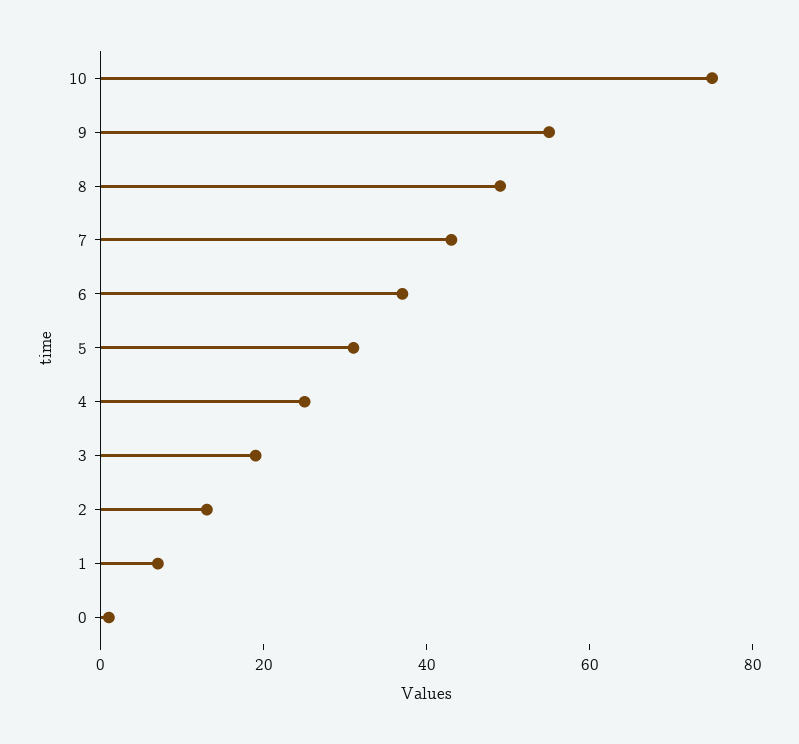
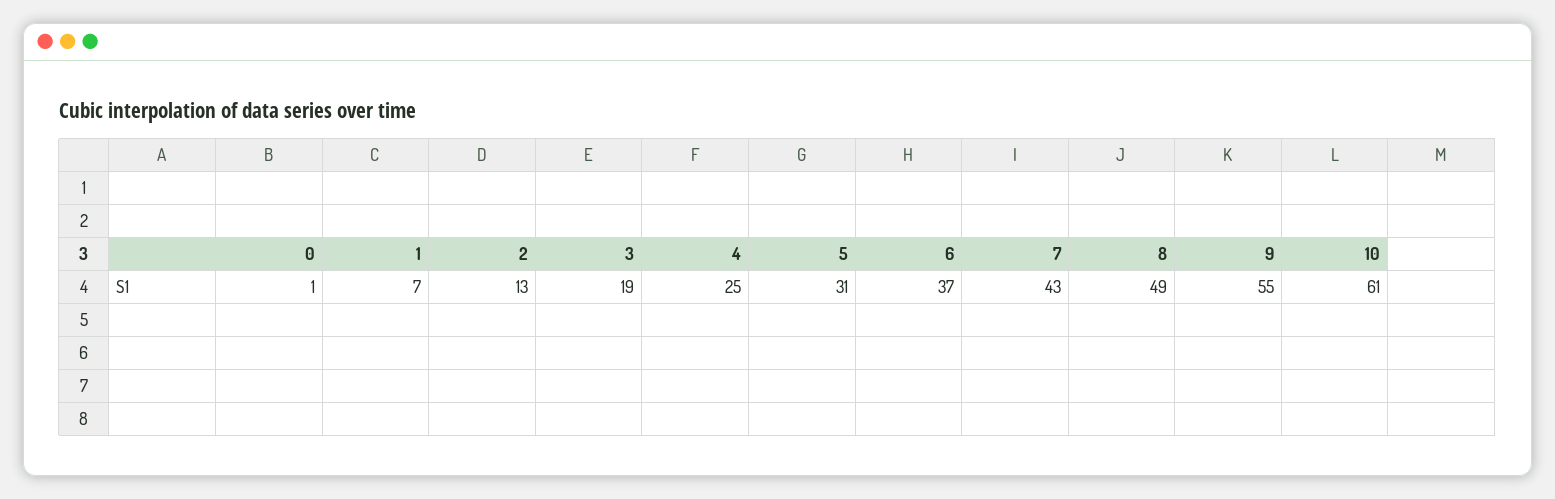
10: 75 -> 61

